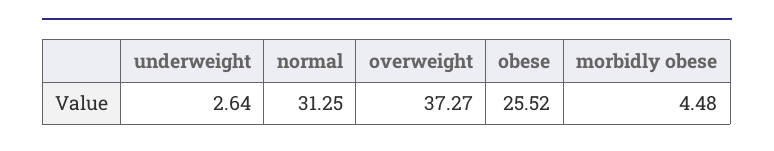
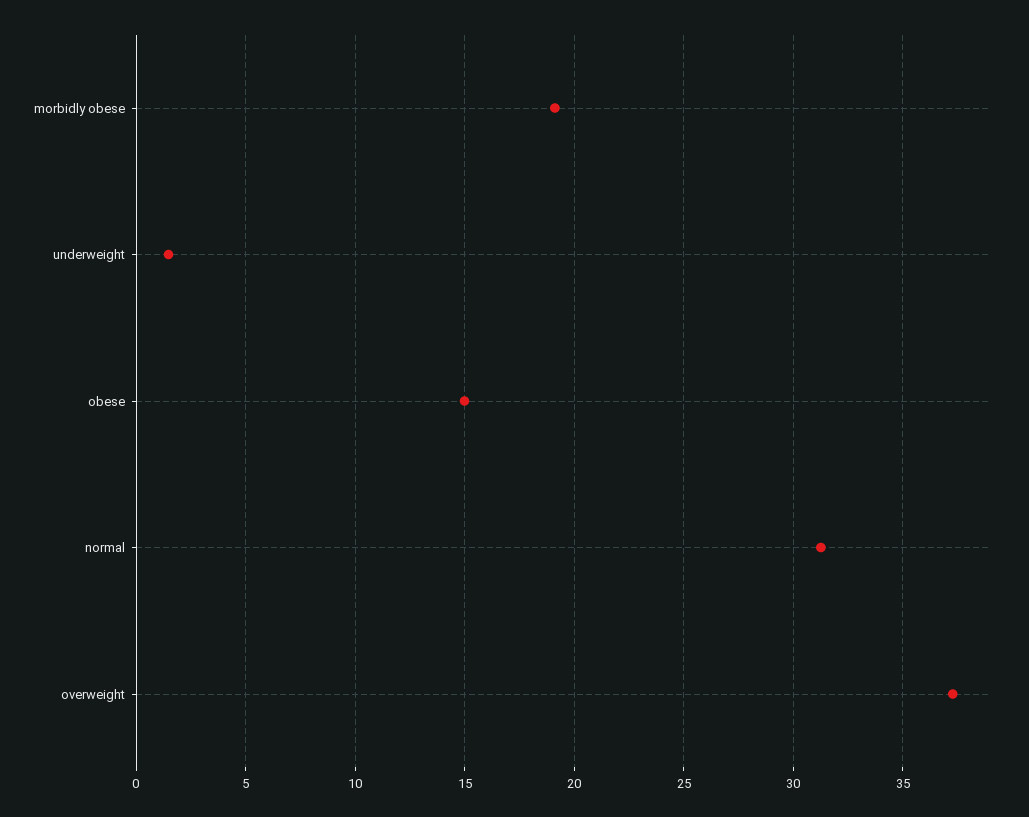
underweight: 2.64 -> 1.5
obese: 25.52 -> 15
morbidly obese: 4.48 -> 19

